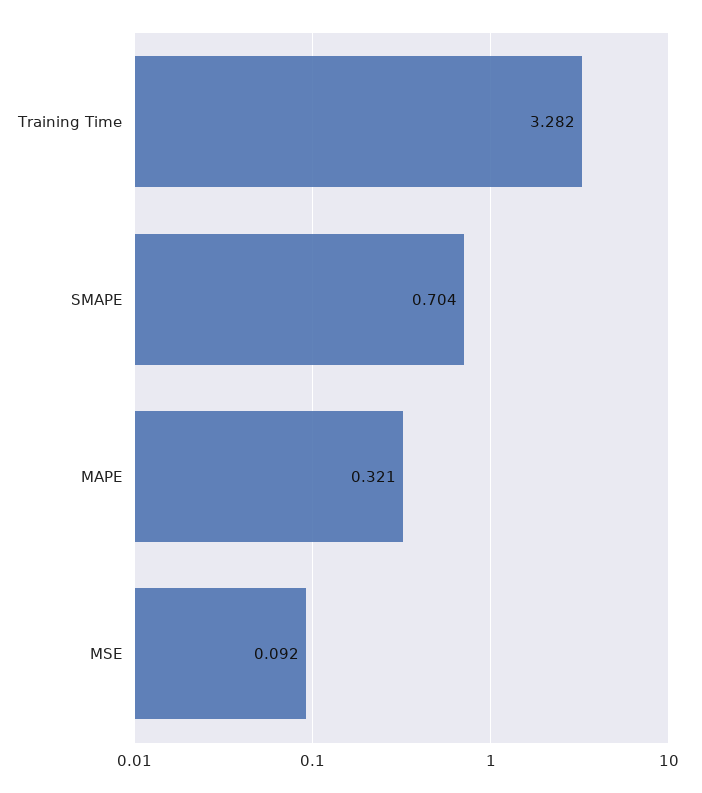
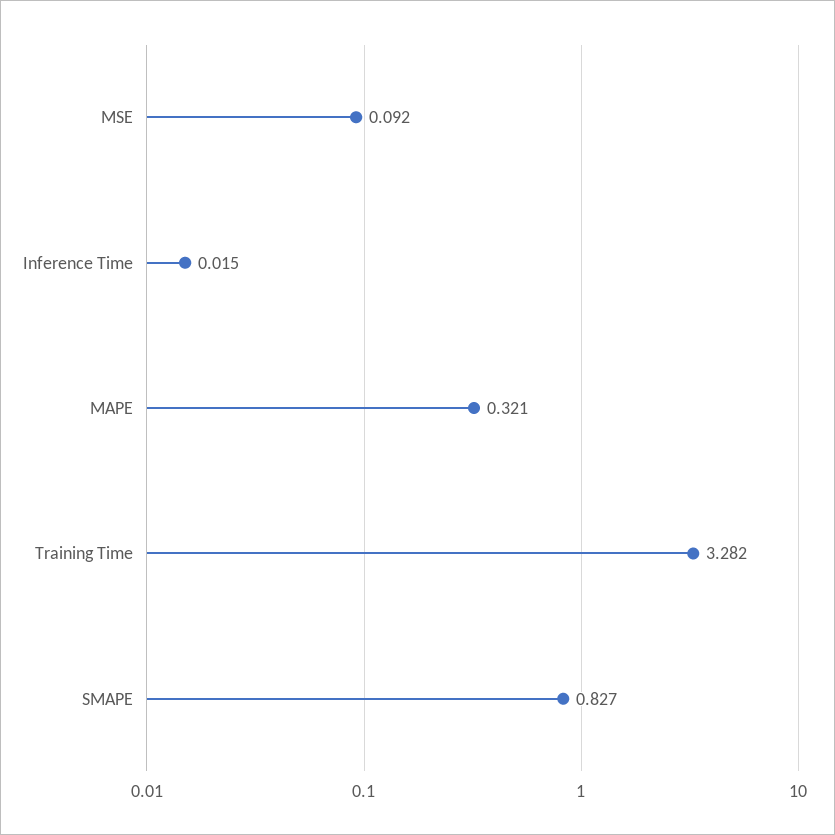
SMAPE: 0.704 -> 0.827
Inference Time: none -> 0.015

